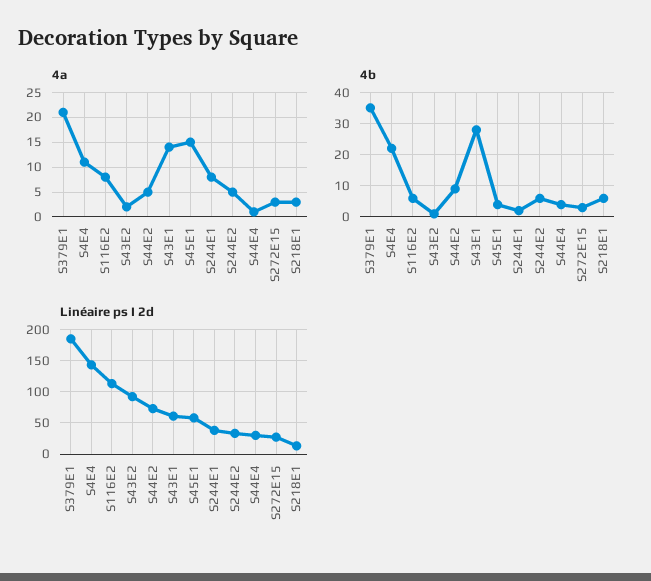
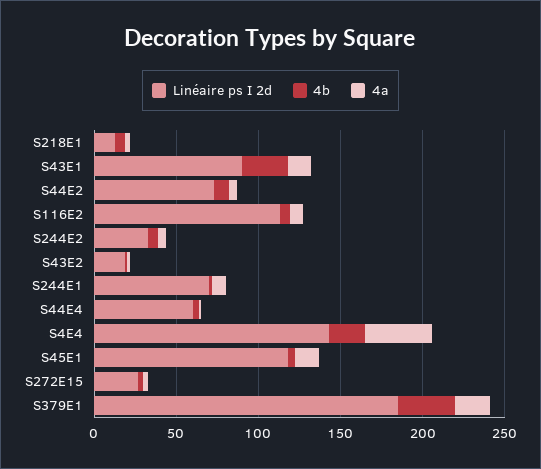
4a, S4E4: 10 -> 40
Linéaire ps I 2d, S43E2: 90 -> 20
Linéaire ps I 2d, S43E1: 60 -> 90
Linéaire ps I 2d, S45E1: 60 -> 120
Linéaire ps I 2d, S244E1: 40 -> 70
Linéaire ps I 2d, S44E4: 30 -> 60

